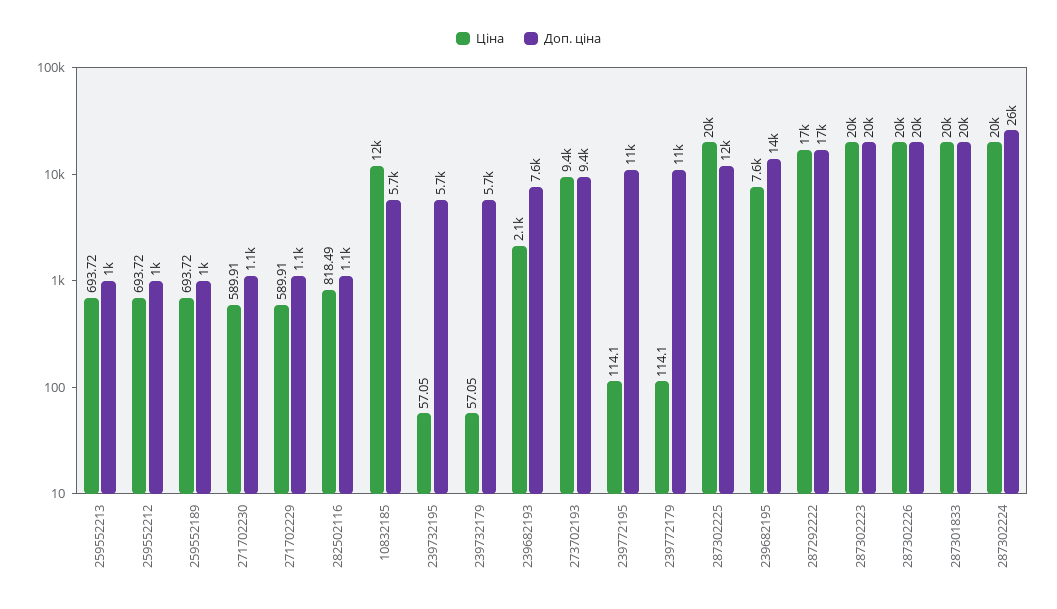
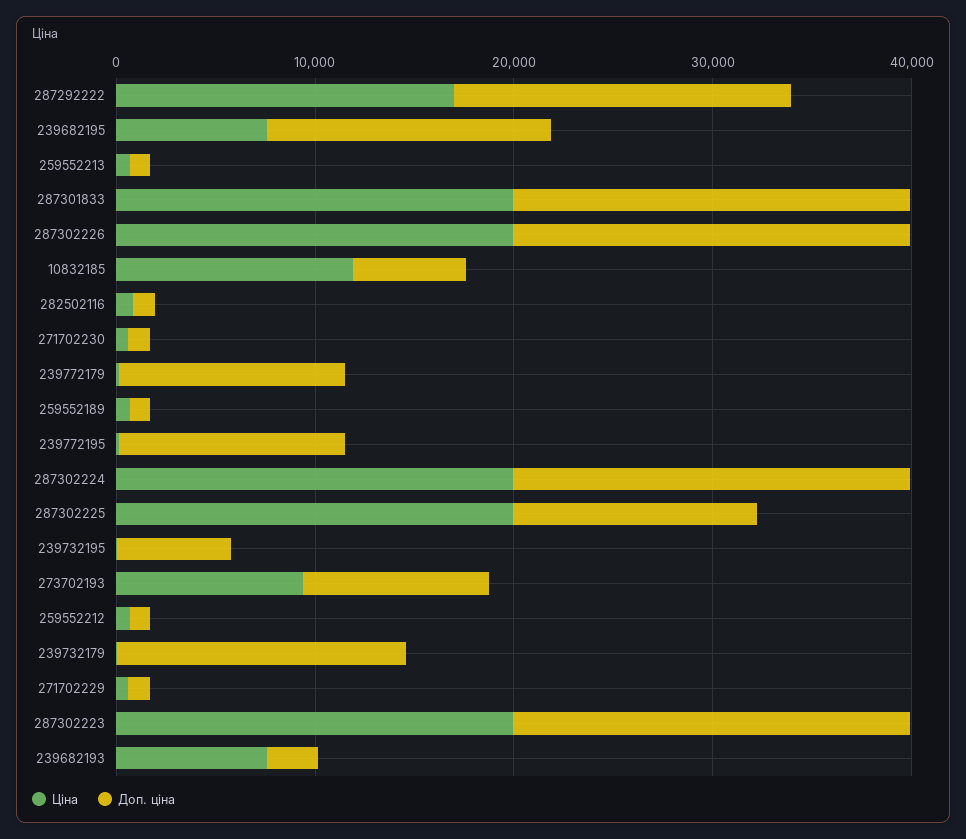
Доп. ціна, 239732179: 5700 -> 14000
Ціна, 239682193: 2100 -> 8000
Доп. ціна, 239682193: 7600 -> 2000
Доп. ціна, 287302224: 26000 -> 20000

